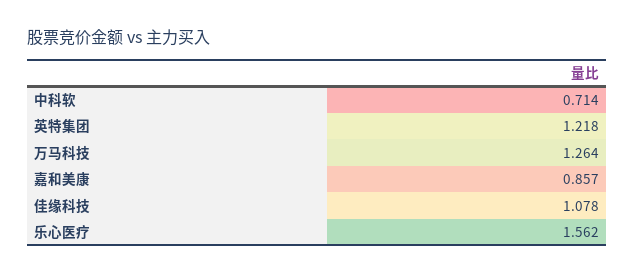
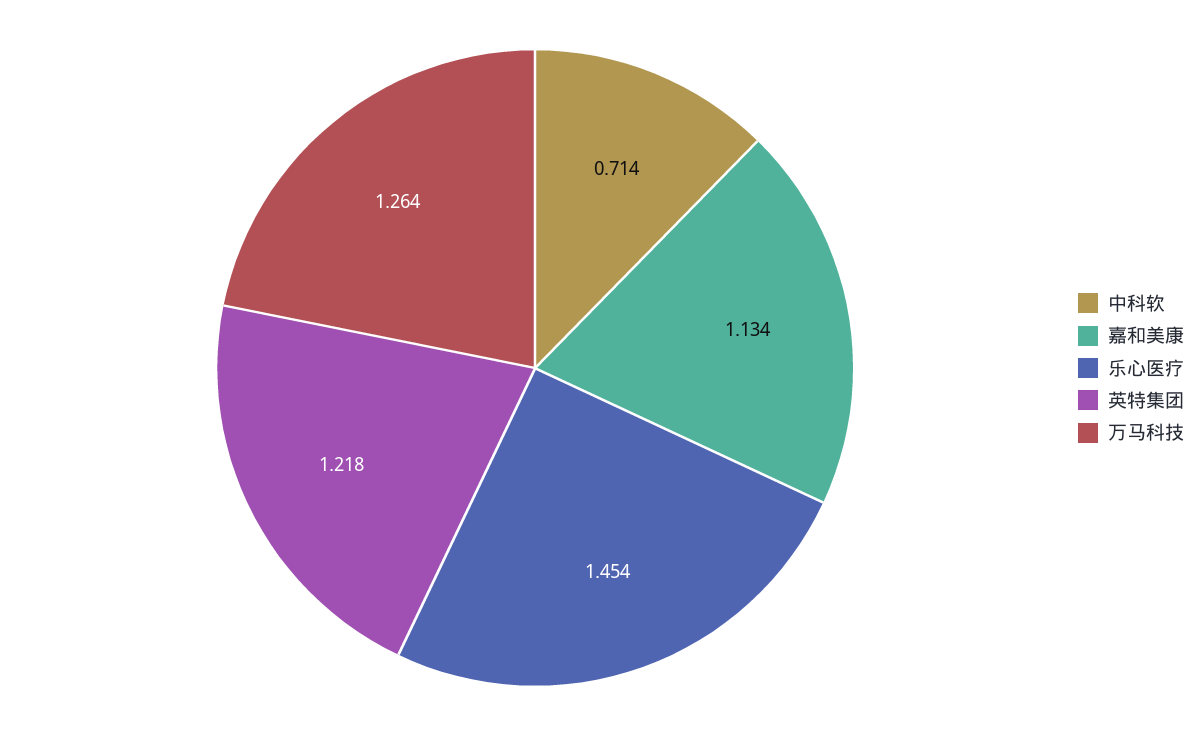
嘉和美康: 0.857 -> 1.134
佳缘科技: 1.078 -> none
乐心医疗: 1.562 -> 1.454

